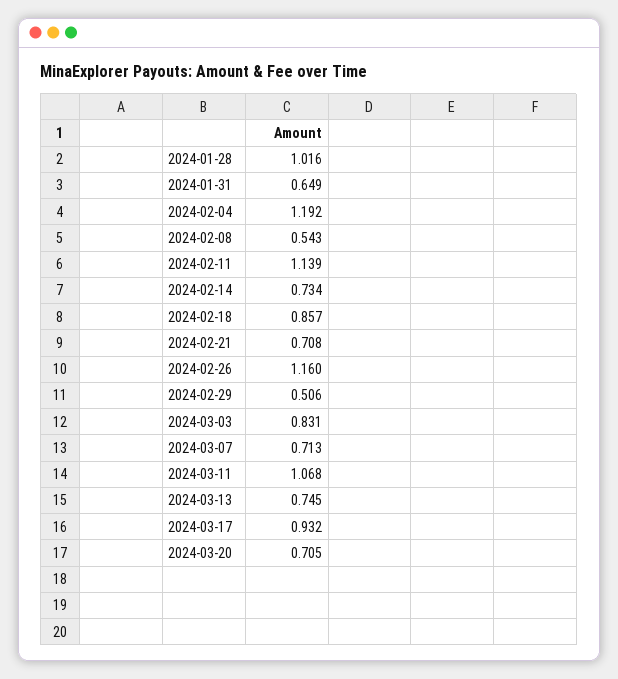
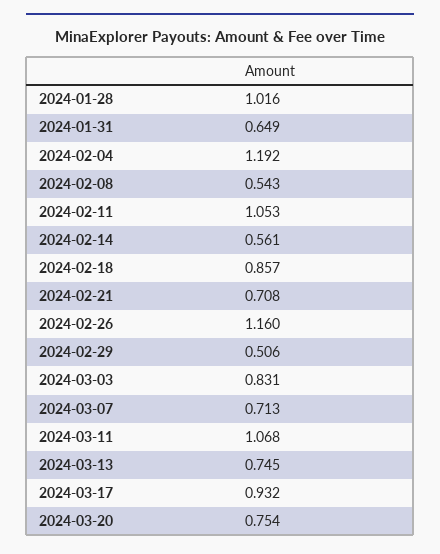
2024-02-11: 1.139 -> 1.053
2024-02-14: 0.734 -> 0.561
2024-03-20: 0.705 -> 0.754

